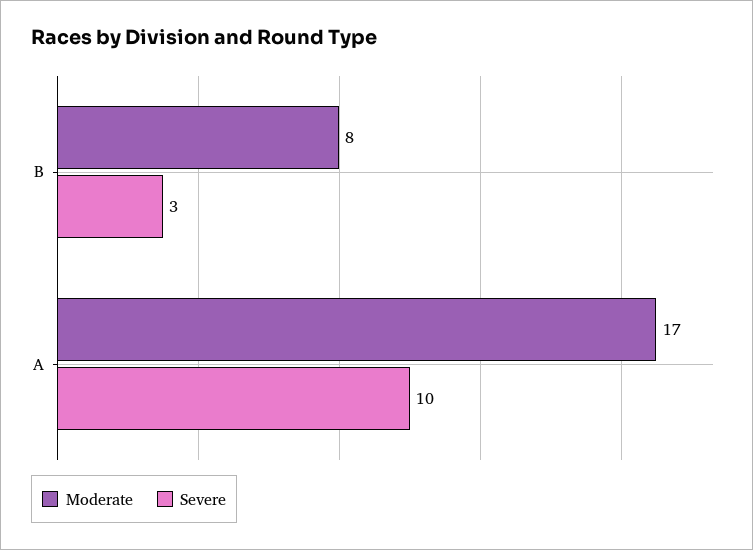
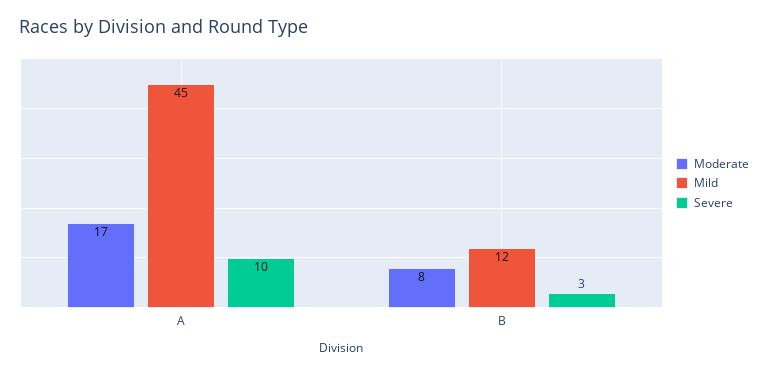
Mild, A: none -> 45
Mild, B: none -> 12

